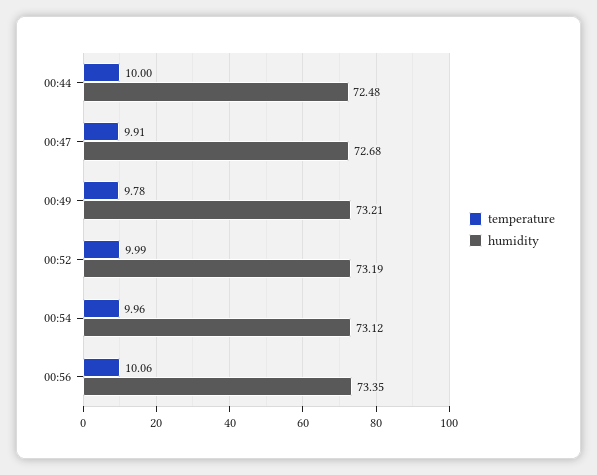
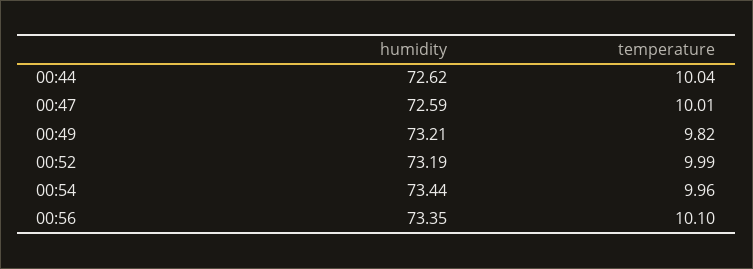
temperature, 00:44: 10 -> 10.04
humidity, 00:44: 72.48 -> 72.62
temperature, 00:47: 9.91 -> 10.01
humidity, 00:47: 72.68 -> 72.59
temperature, 00:49: 9.78 -> 9.82
humidity, 00:54: 73.12 -> 73.44
temperature, 00:56: 10.06 -> 10.1

